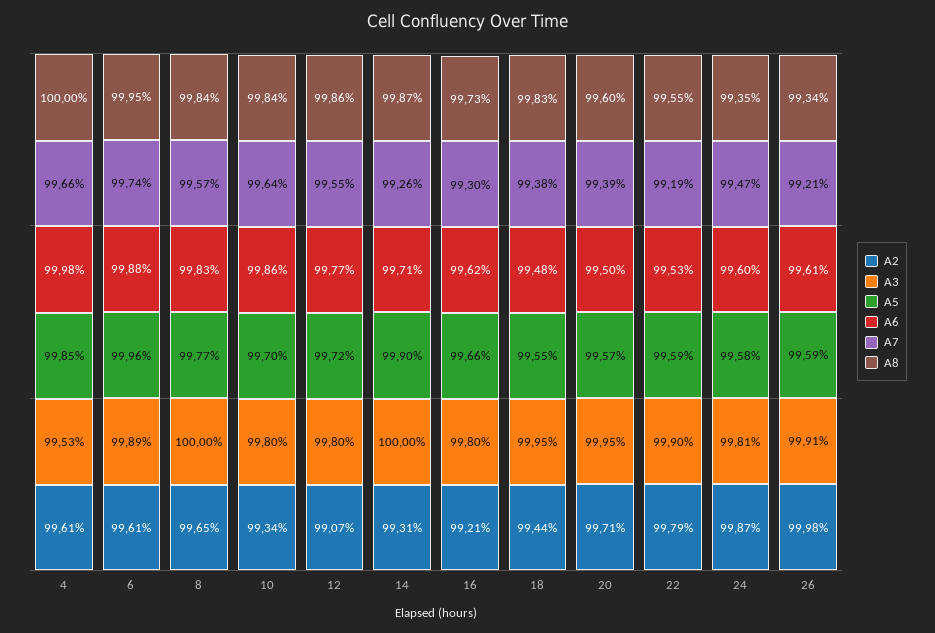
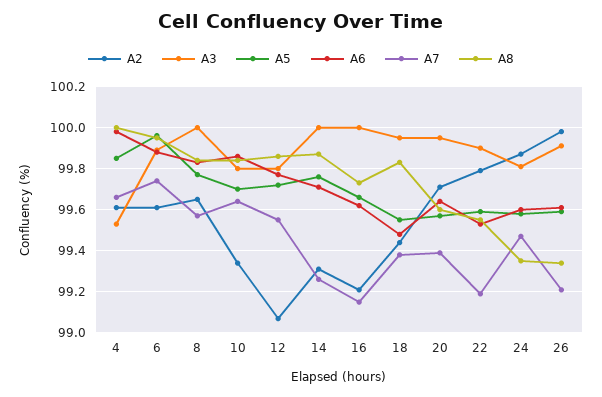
A5, 14: 99.9 -> 99.75
A3, 16: 99.8 -> 100
A7, 16: 99.3 -> 99.15
A6, 20: 99.5 -> 99.65

